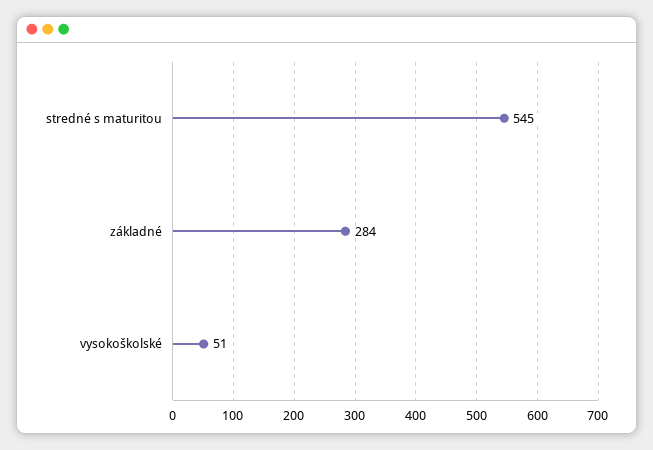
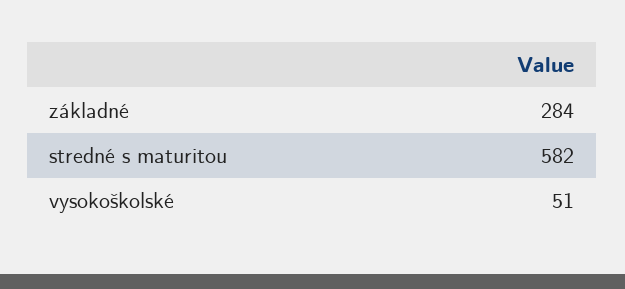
stredné s maturitou: 545 -> 582

